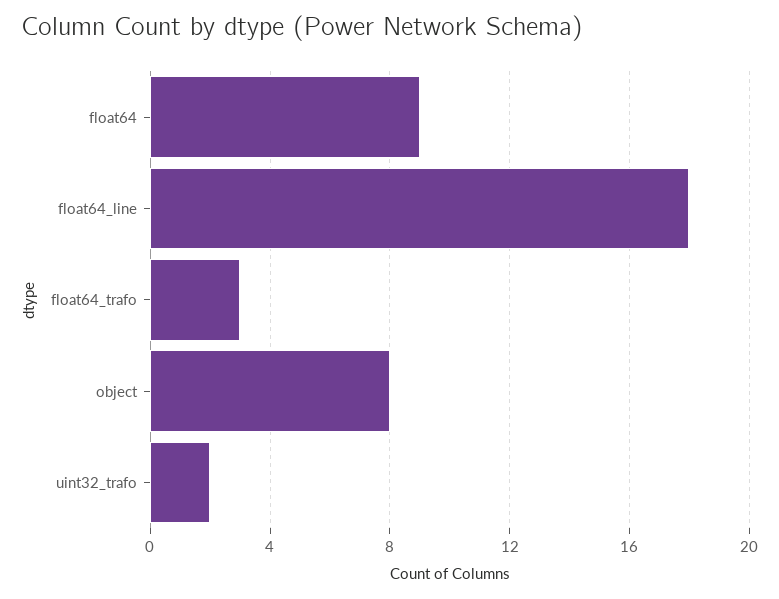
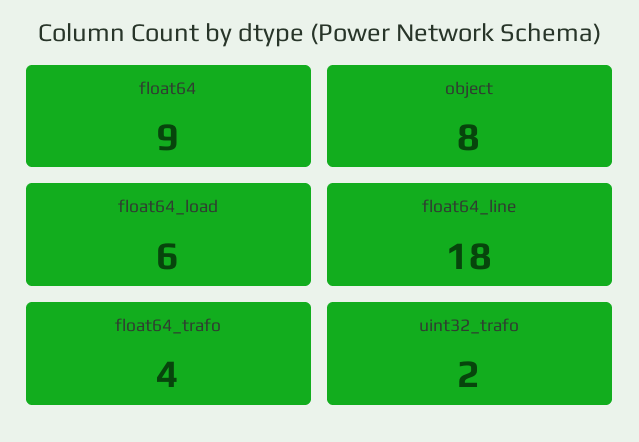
float64_trafo: 3 -> 4
float64_load: none -> 6

